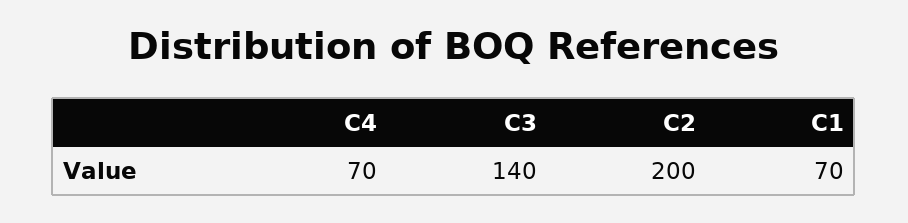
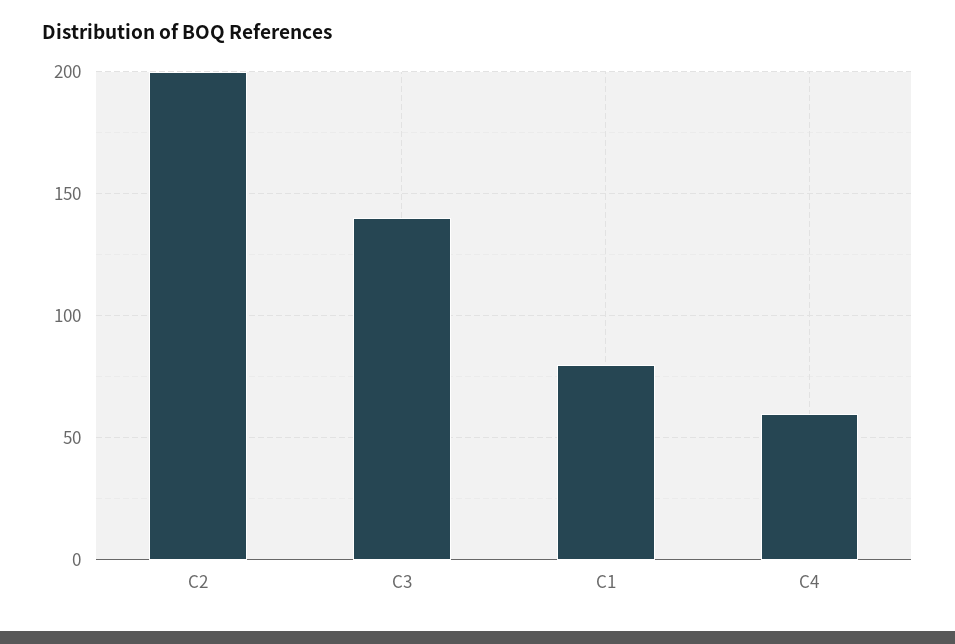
C4: 70 -> 60
C1: 70 -> 80

